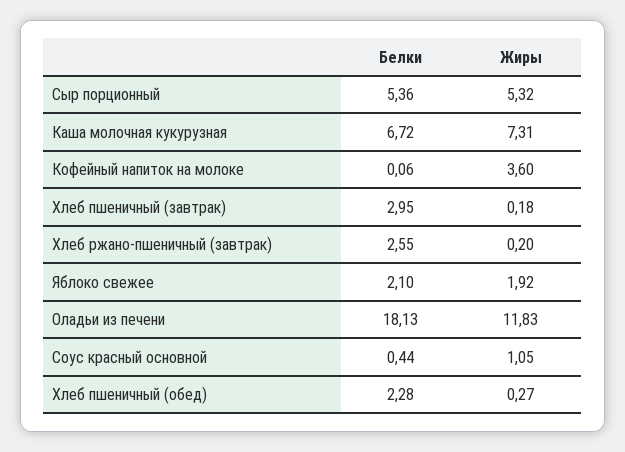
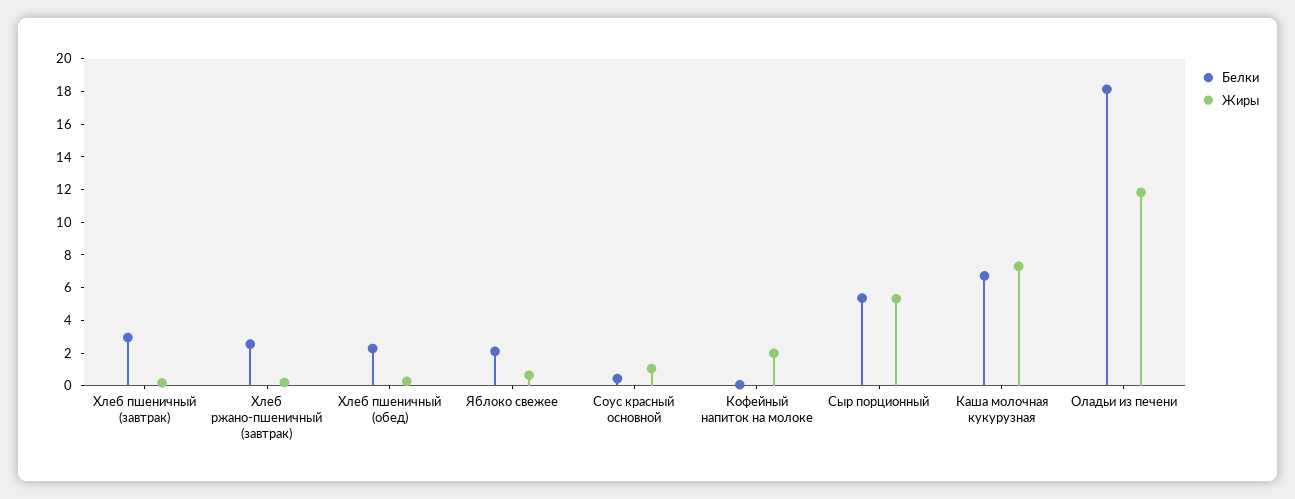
Жиры, Кофейный напиток на молоке: 3.6 -> 2
Жиры, Яблоко свежее: 1.92 -> 0.5

